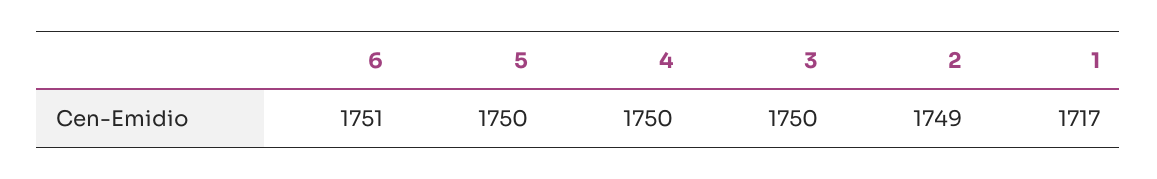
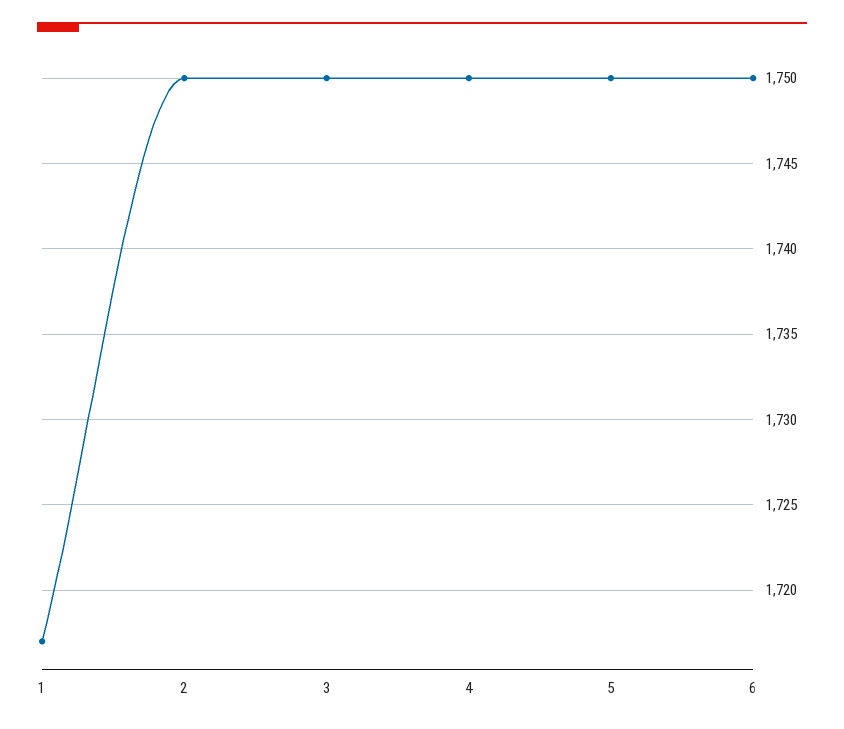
6: 1751 -> 1750
2: 1749 -> 1750

